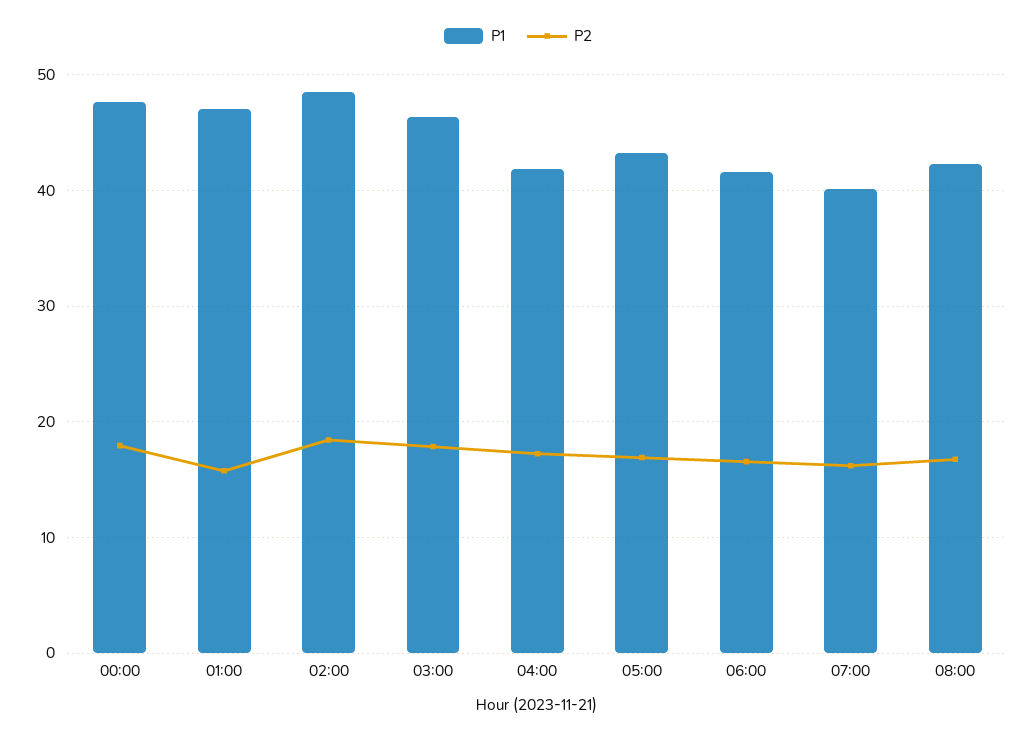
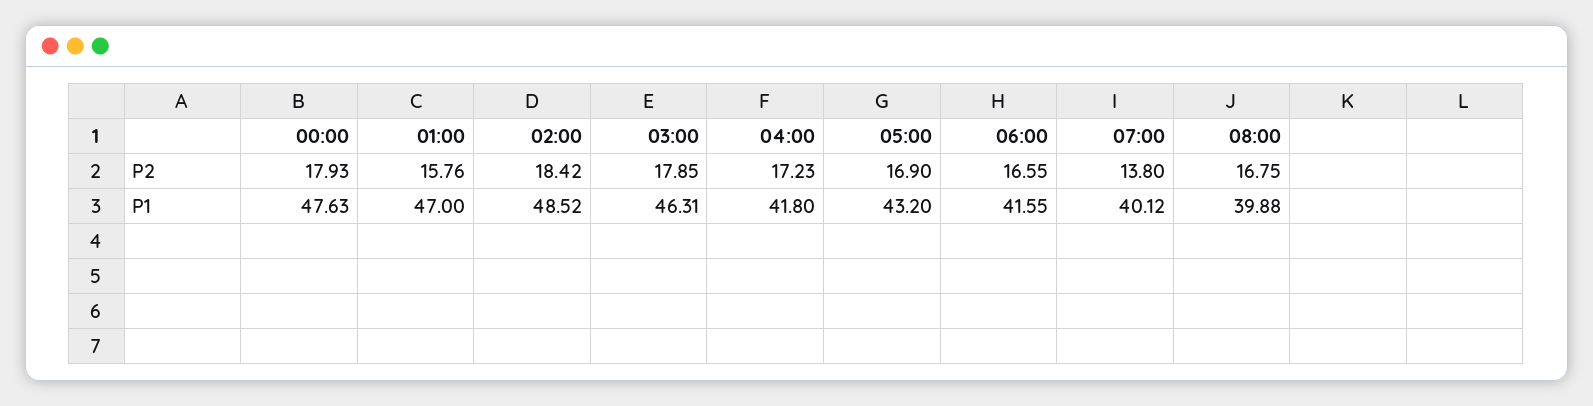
P2, 07:00: 16 -> 13.8
P1, 08:00: 42 -> 39.88

